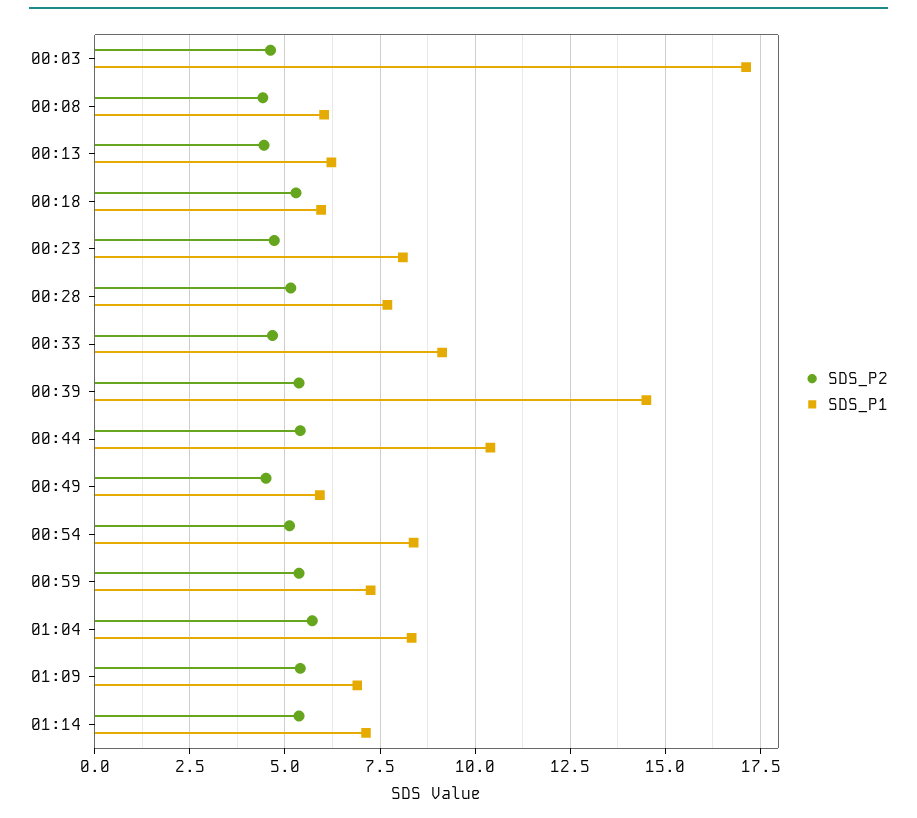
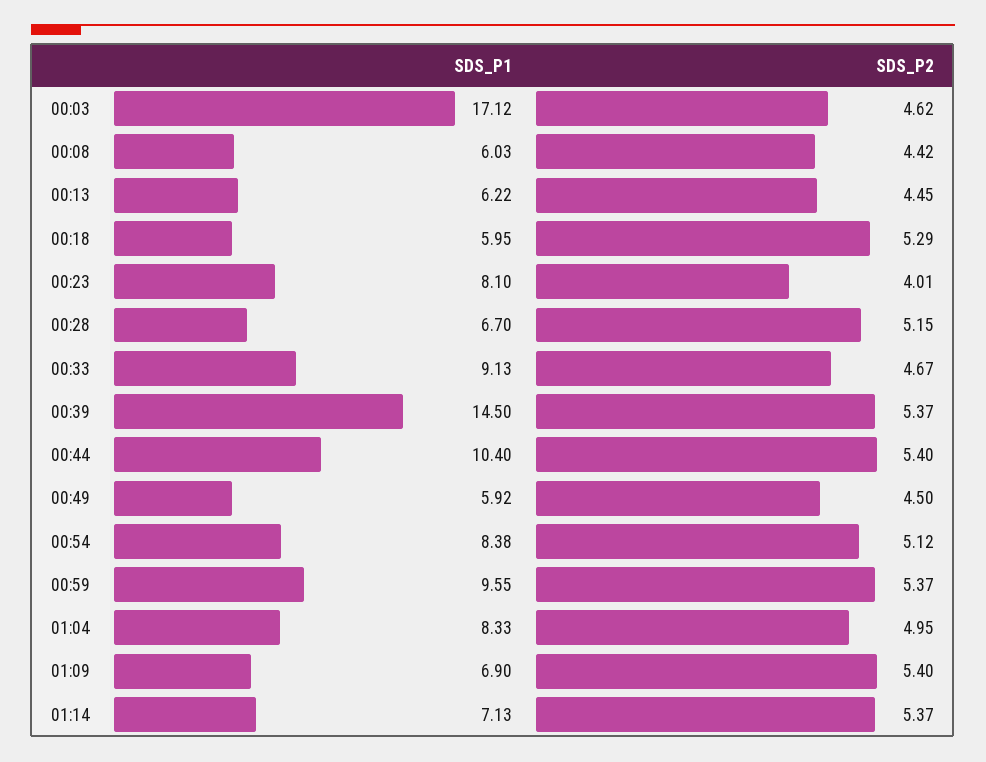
SDS_P2, 00:23: 4.75 -> 4.01
SDS_P1, 00:28: 7.75 -> 6.7
SDS_P1, 00:59: 7.25 -> 9.55
SDS_P2, 01:04: 5.75 -> 4.95

